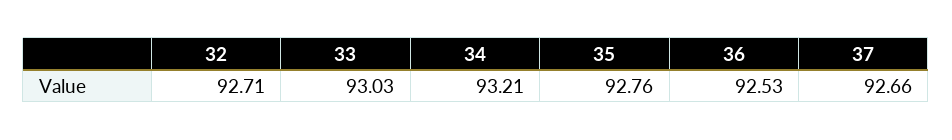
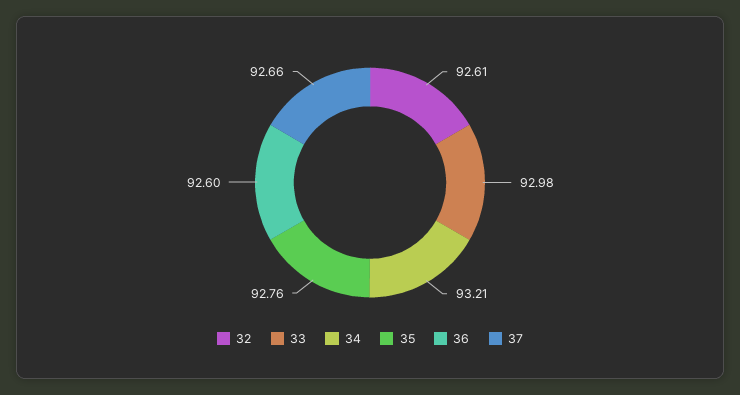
32: 92.71 -> 92.61
33: 93.03 -> 92.98
36: 92.53 -> 92.6

